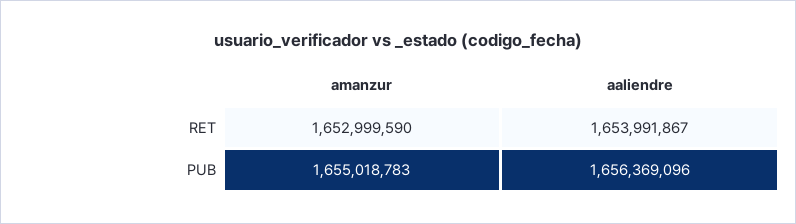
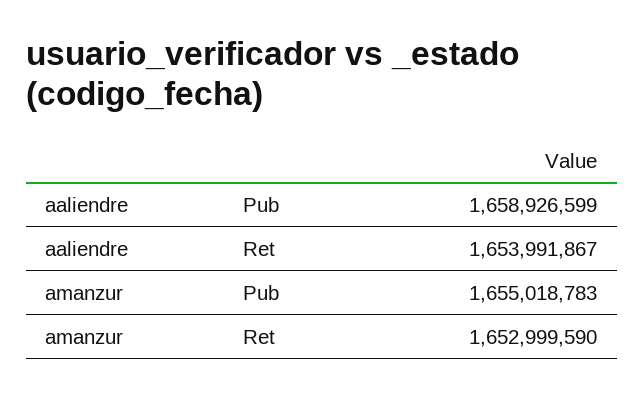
aaliendre, PUB: 1656369096 -> 1658926599

